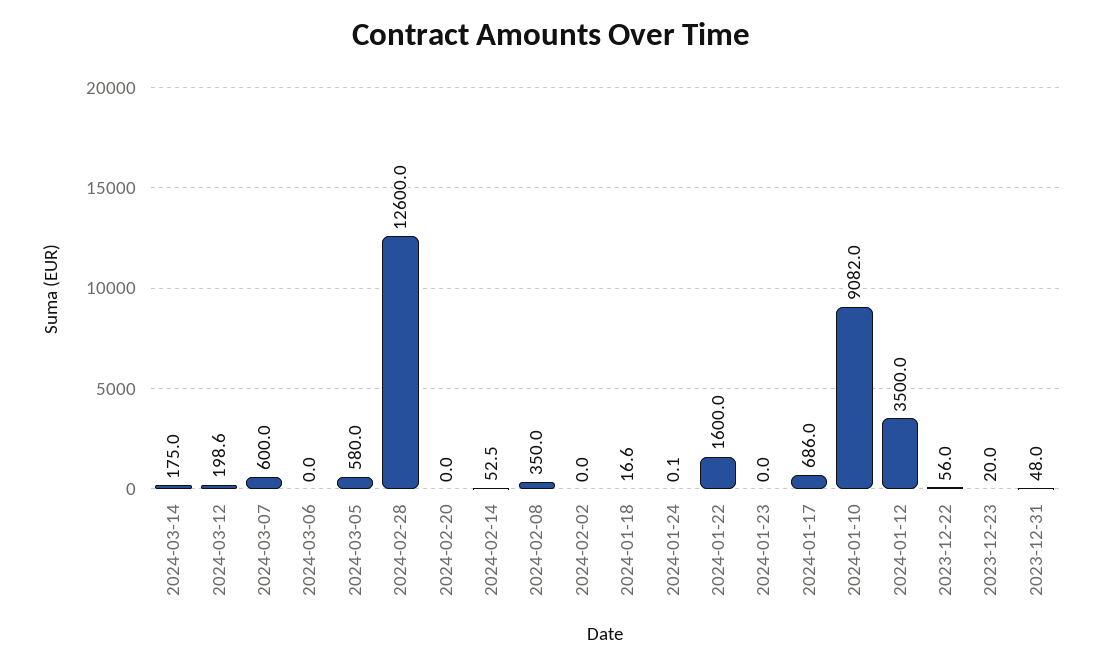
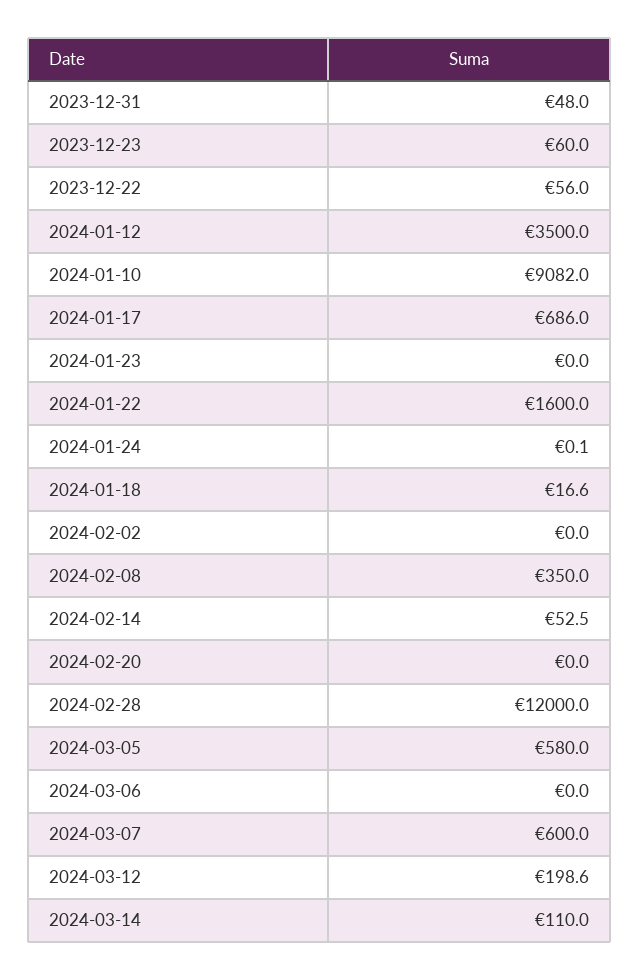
2024-03-14: 175 -> 110
2024-02-28: 12600 -> 12000
2023-12-23: 20 -> 60

